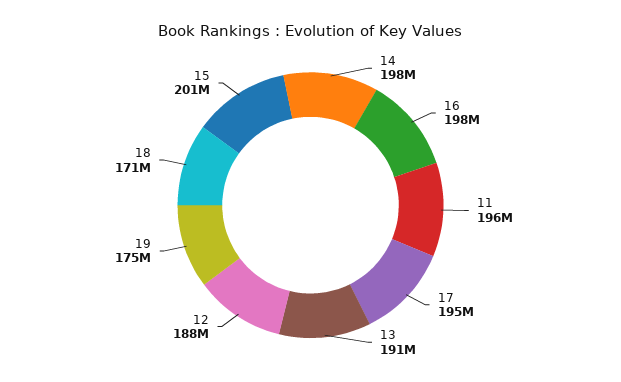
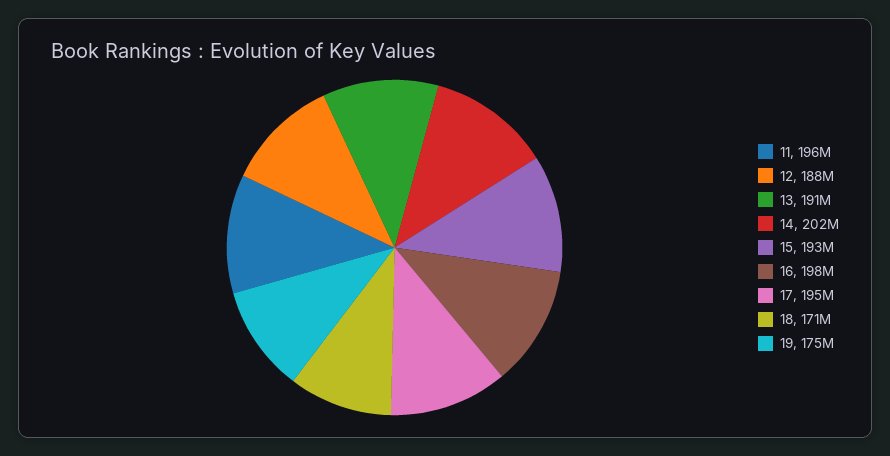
14: 198000000 -> 202000000
15: 201000000 -> 193000000

